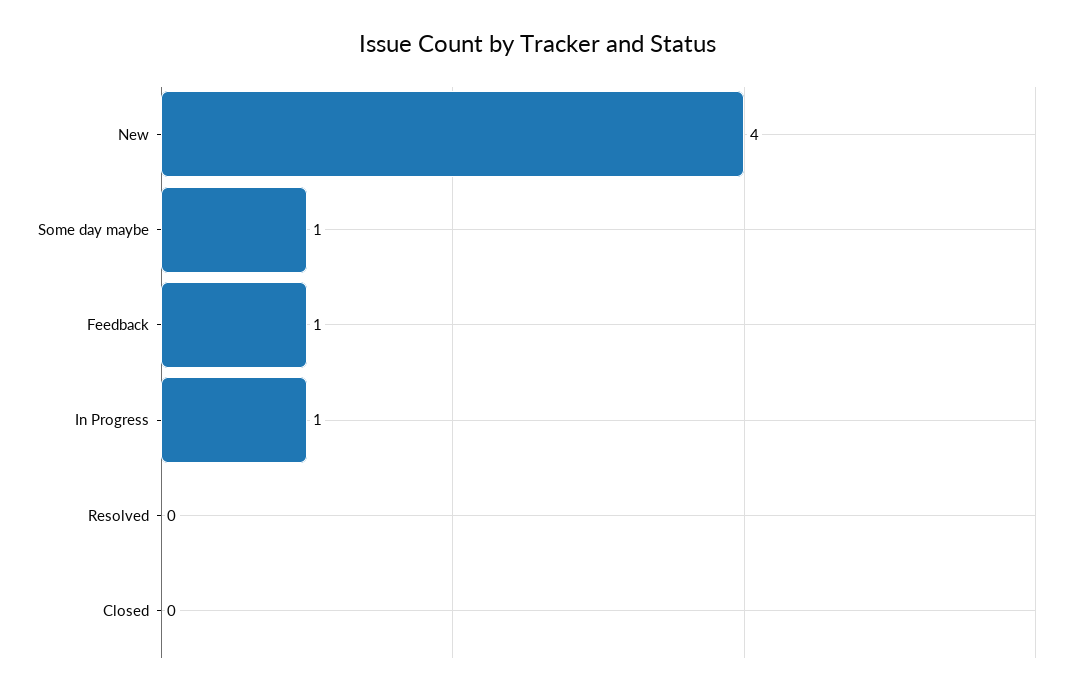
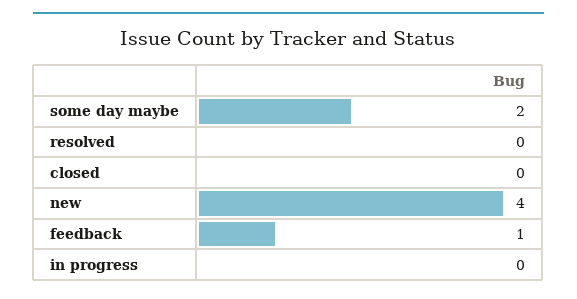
Some day maybe: 1 -> 2
In Progress: 1 -> 0

